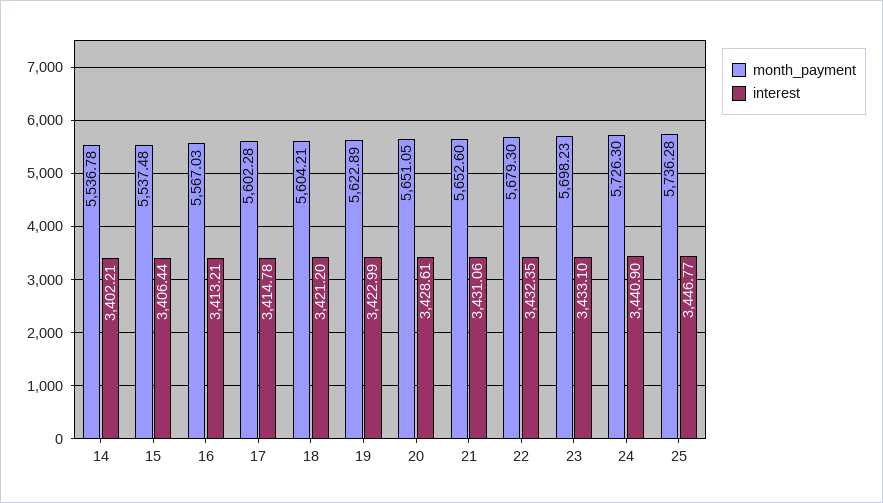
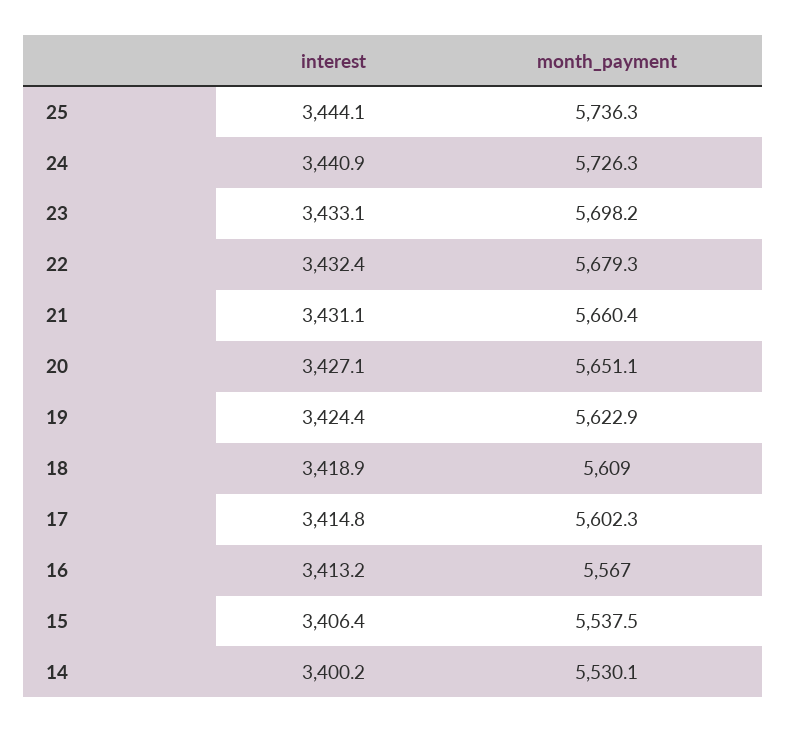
month_payment, 14: 5536.78 -> 5530.1
interest, 14: 3402.21 -> 3400.2
month_payment, 18: 5604.21 -> 5609
interest, 18: 3421.2 -> 3418.9
interest, 19: 3422.99 -> 3424.4
interest, 20: 3428.61 -> 3427.1
month_payment, 21: 5652.6 -> 5660.4
interest, 25: 3446.77 -> 3444.1

